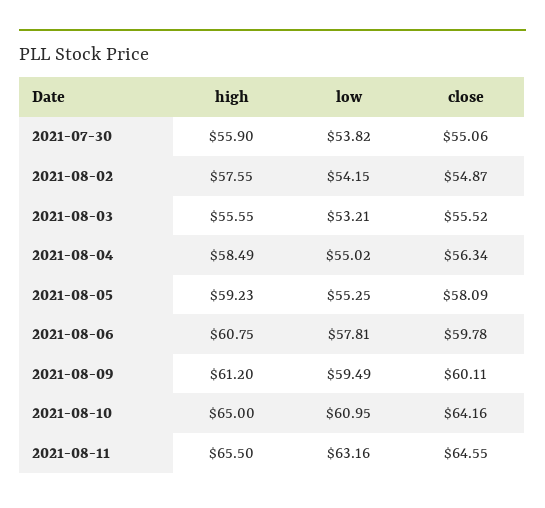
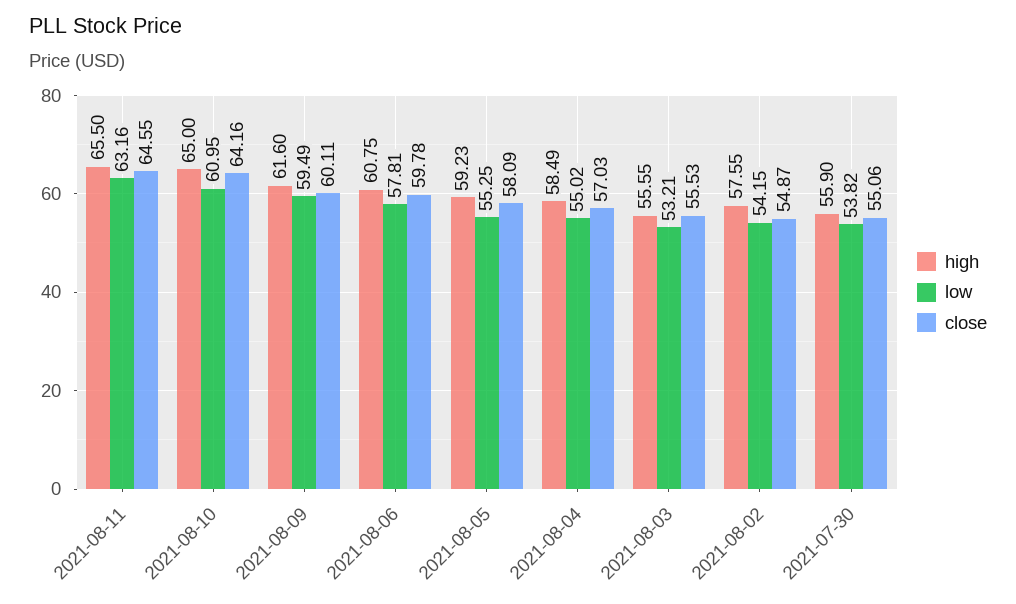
close, 2021-08-03: 55.52 -> 55.53
close, 2021-08-04: 56.34 -> 57.03
high, 2021-08-09: 61.2 -> 61.6

